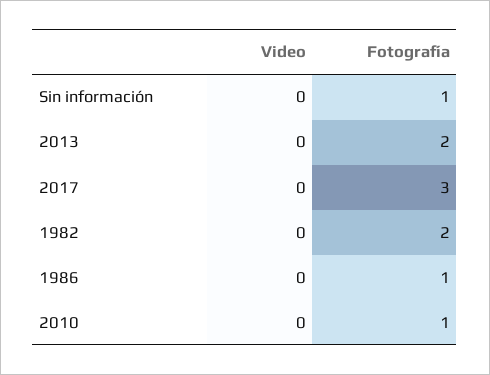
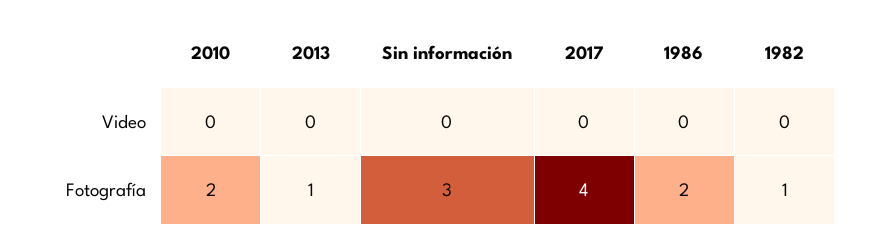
Fotografía, Sin información: 1 -> 3
Fotografía, 2013: 2 -> 1
Fotografía, 2017: 3 -> 4
Fotografía, 1982: 2 -> 1
Fotografía, 1986: 1 -> 2
Fotografía, 2010: 1 -> 2

